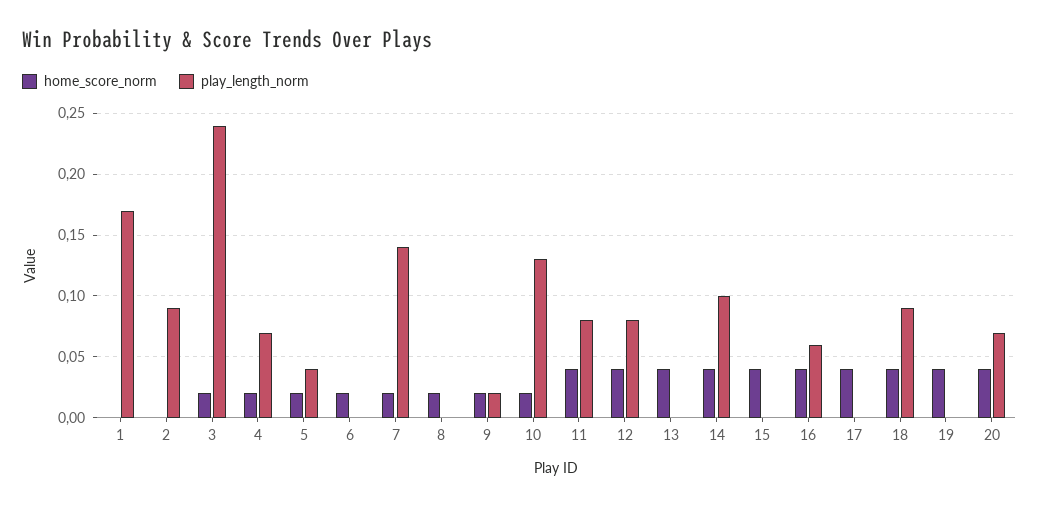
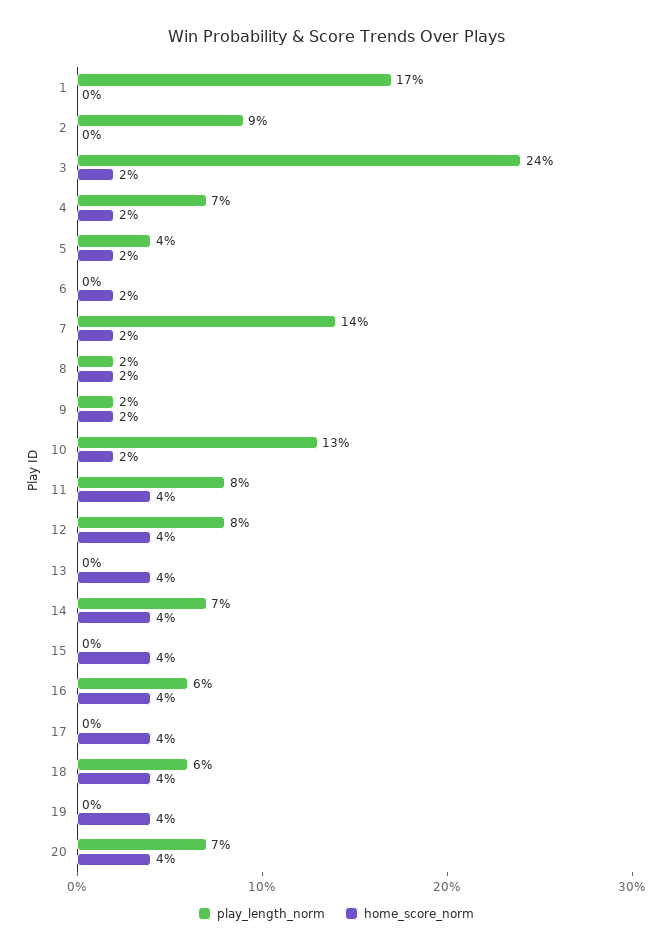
play_length_norm, 8: 0 -> 0.02
play_length_norm, 14: 0.1 -> 0.07
play_length_norm, 18: 0.09 -> 0.06

